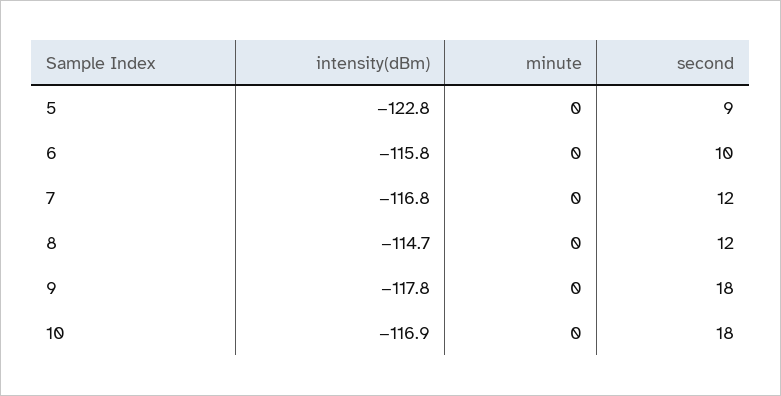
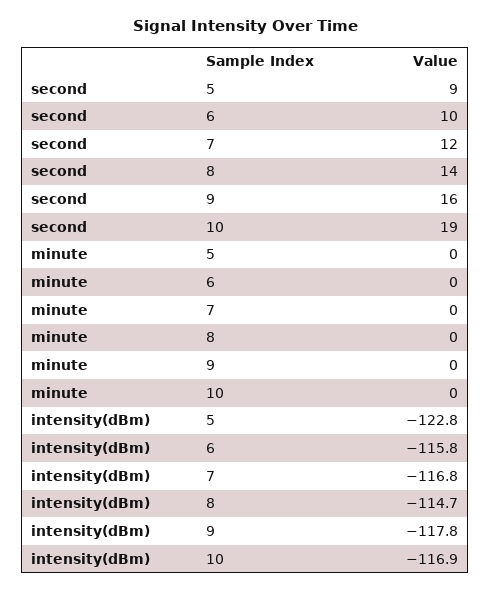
second, 8: 12 -> 14
second, 9: 18 -> 16
second, 10: 18 -> 19

